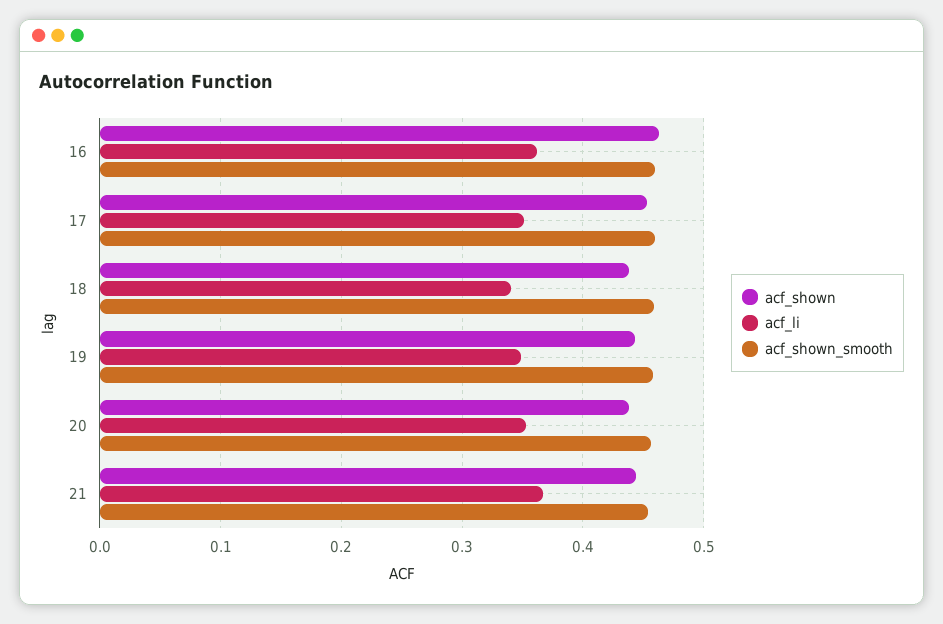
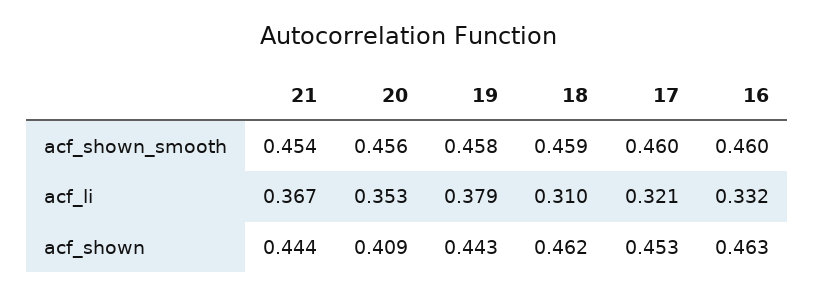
acf_li, 16: 0.36 -> 0.332
acf_li, 17: 0.35 -> 0.321
acf_shown, 18: 0.44 -> 0.462
acf_li, 18: 0.34 -> 0.31
acf_li, 19: 0.35 -> 0.379
acf_shown, 20: 0.44 -> 0.409

